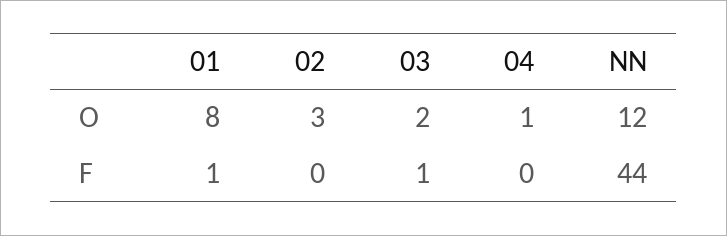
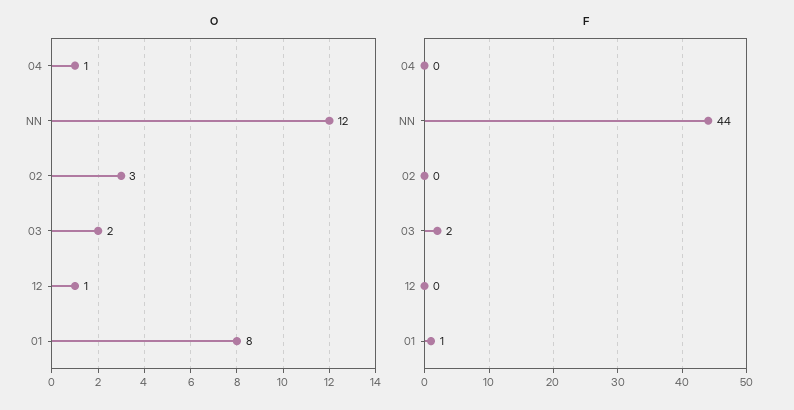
F, 03: 1 -> 2
O, 12: none -> 1
F, 12: none -> 0

